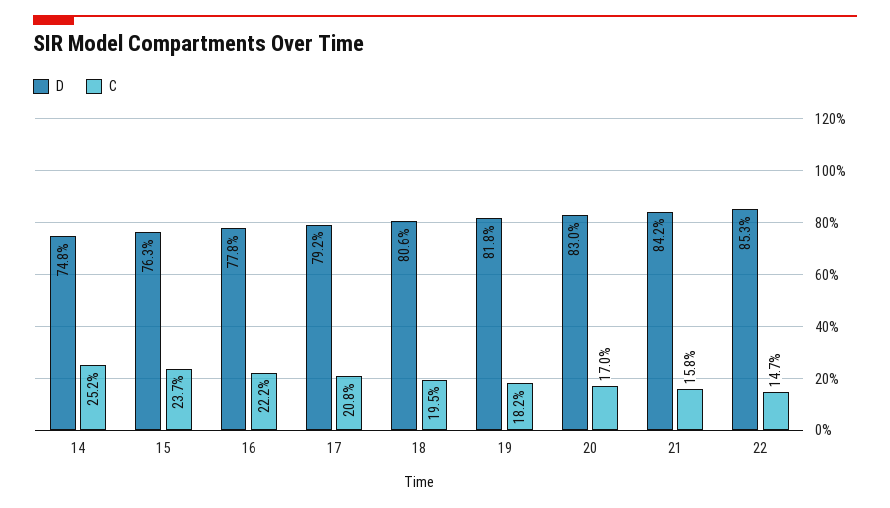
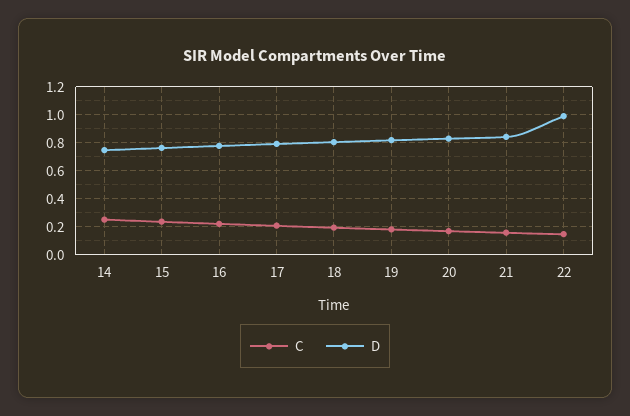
D, 22: 0.853 -> 1

